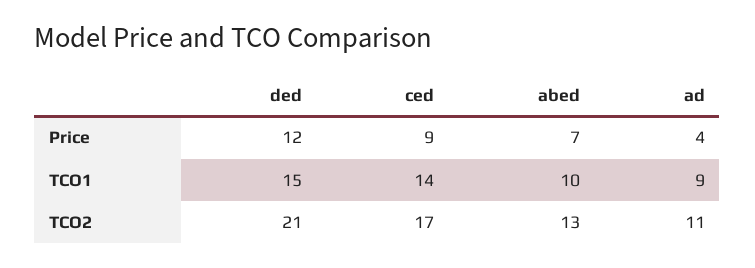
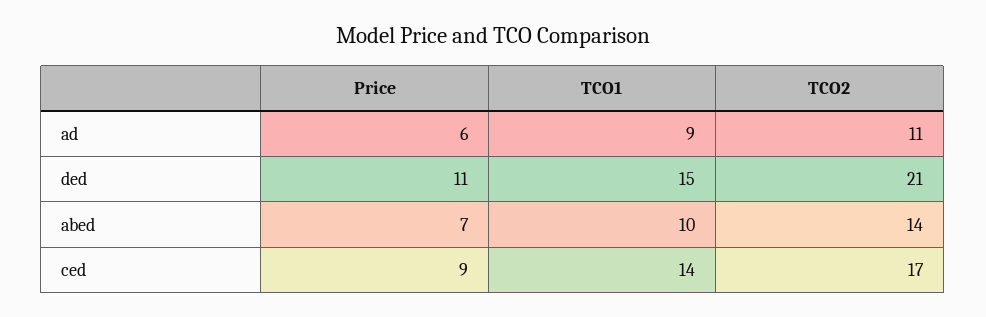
ded, Price: 12 -> 11
ad, Price: 4 -> 6
abed, TCO2: 13 -> 14

